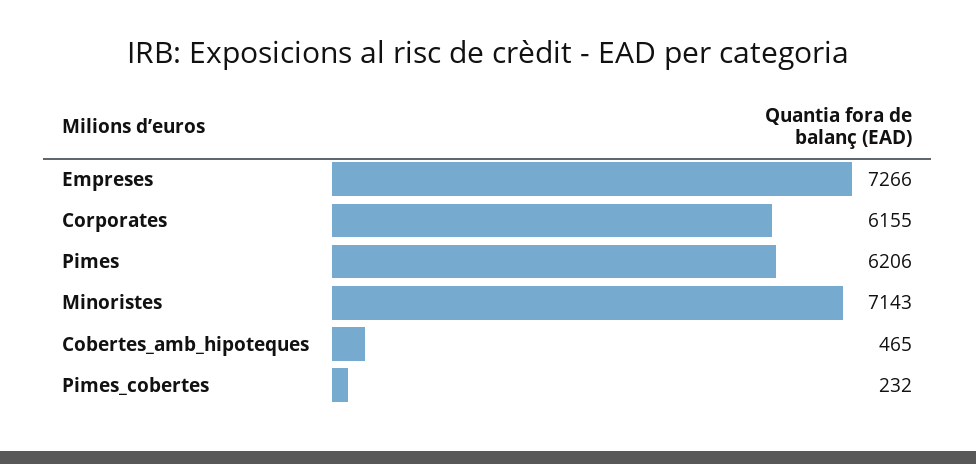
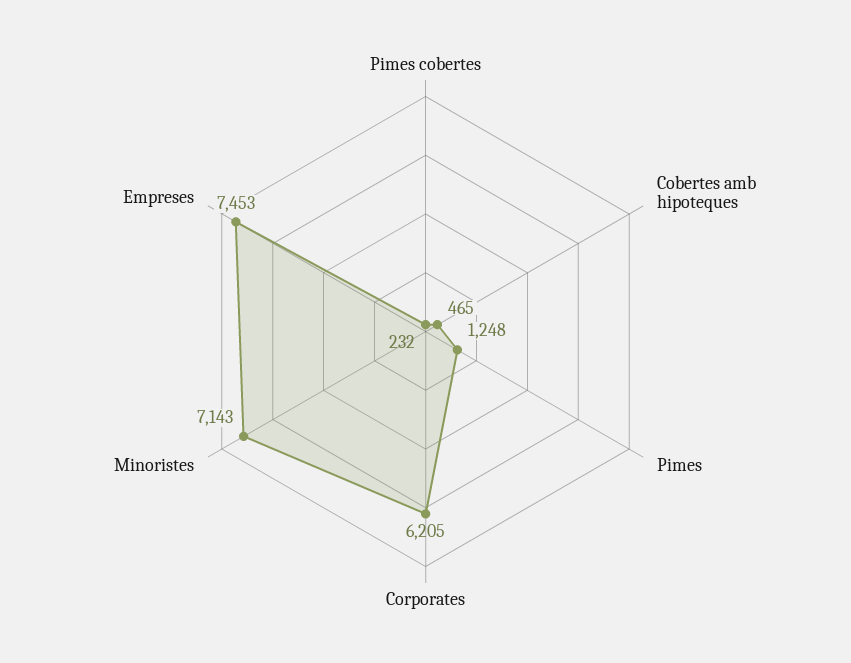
Empreses: 7266 -> 7453
Corporates: 6155 -> 6205
Pimes: 6206 -> 1248

